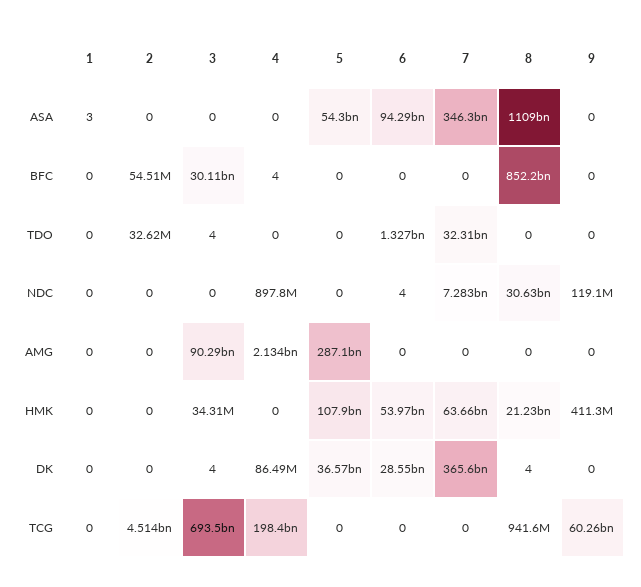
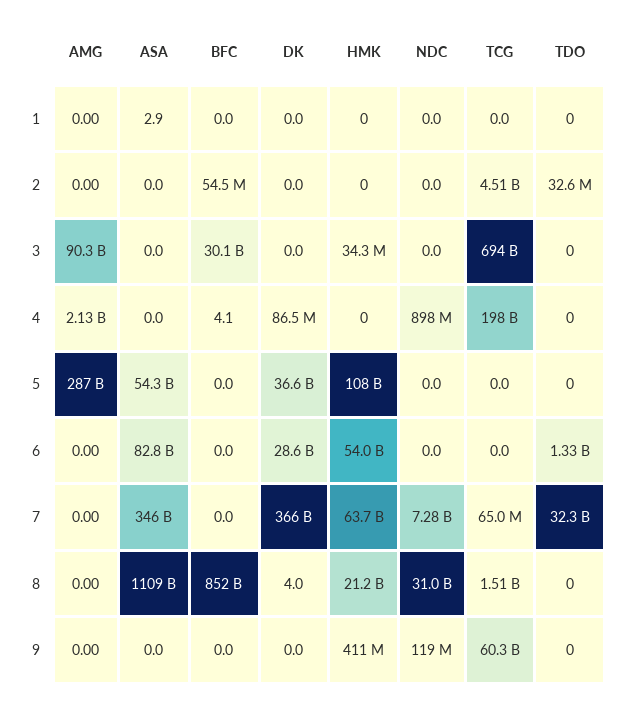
6, ASA: 94290000000 -> 82800000000
3, TDO: 4 -> 0
6, NDC: 4 -> 0
8, NDC: 30630000000 -> 31000000000
3, DK: 4 -> 0
7, TCG: 0 -> 65000000
8, TCG: 941600000 -> 1510000000

